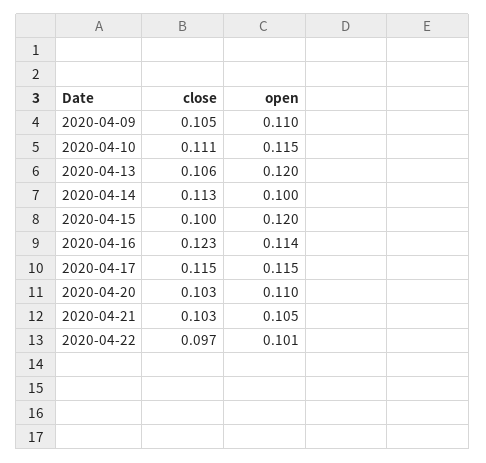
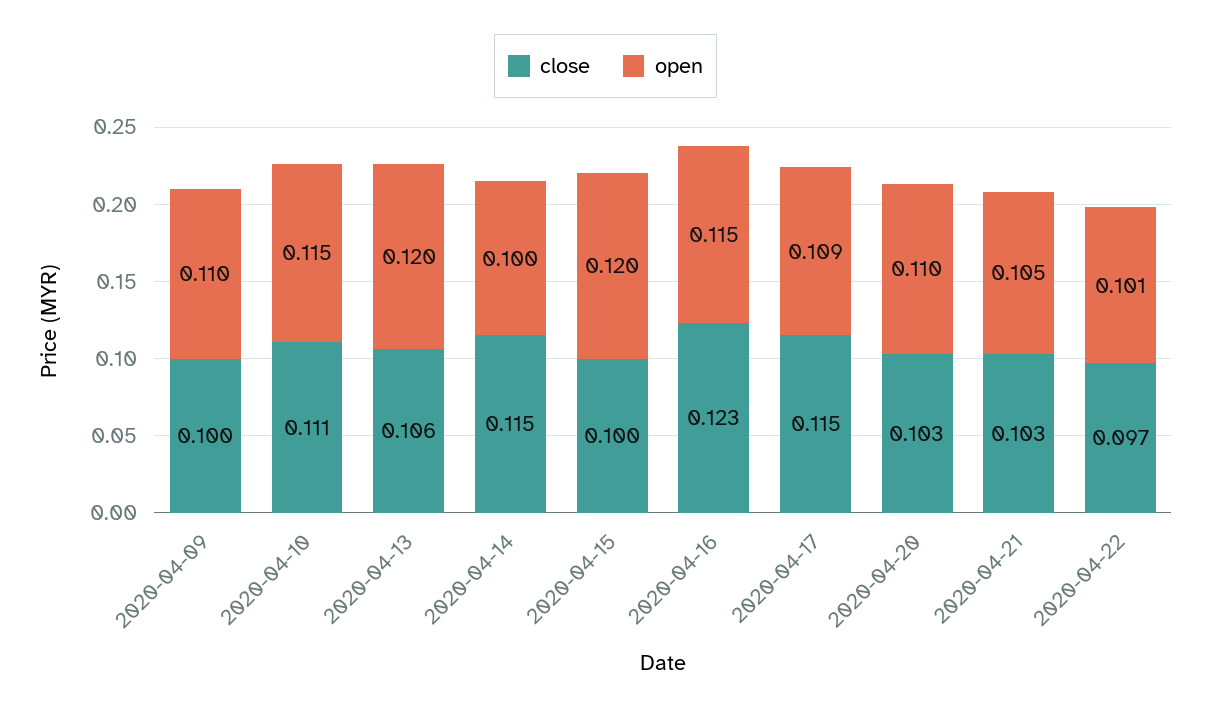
close, 2020-04-09: 0.105 -> 0.1
close, 2020-04-14: 0.113 -> 0.115
open, 2020-04-16: 0.114 -> 0.115
open, 2020-04-17: 0.115 -> 0.109

